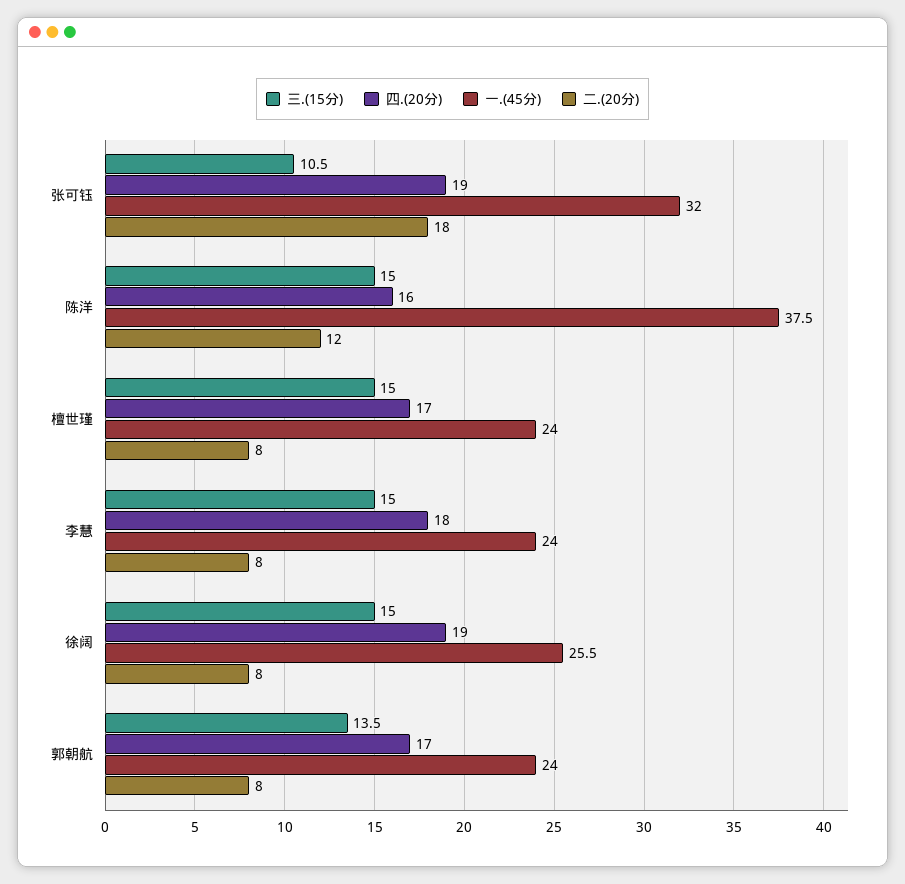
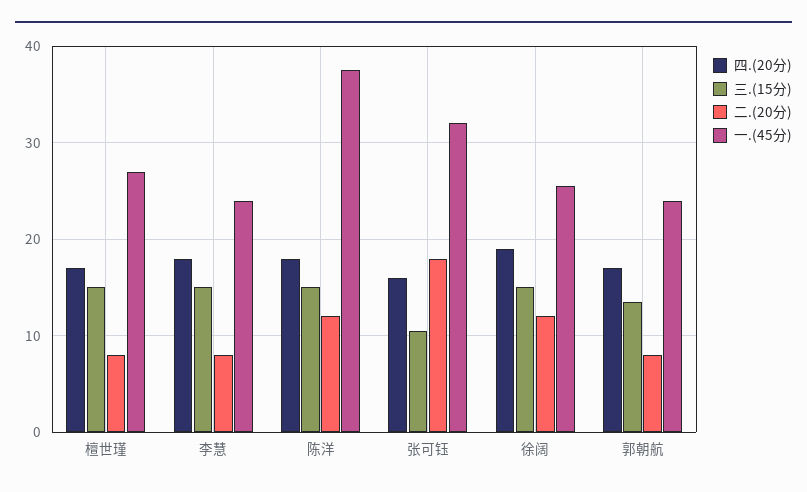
四.(20分), 张可钰: 19 -> 16
四.(20分), 陈洋: 16 -> 18
一.(45分), 檀世瑾: 24 -> 27
二.(20分), 徐阔: 8 -> 12

